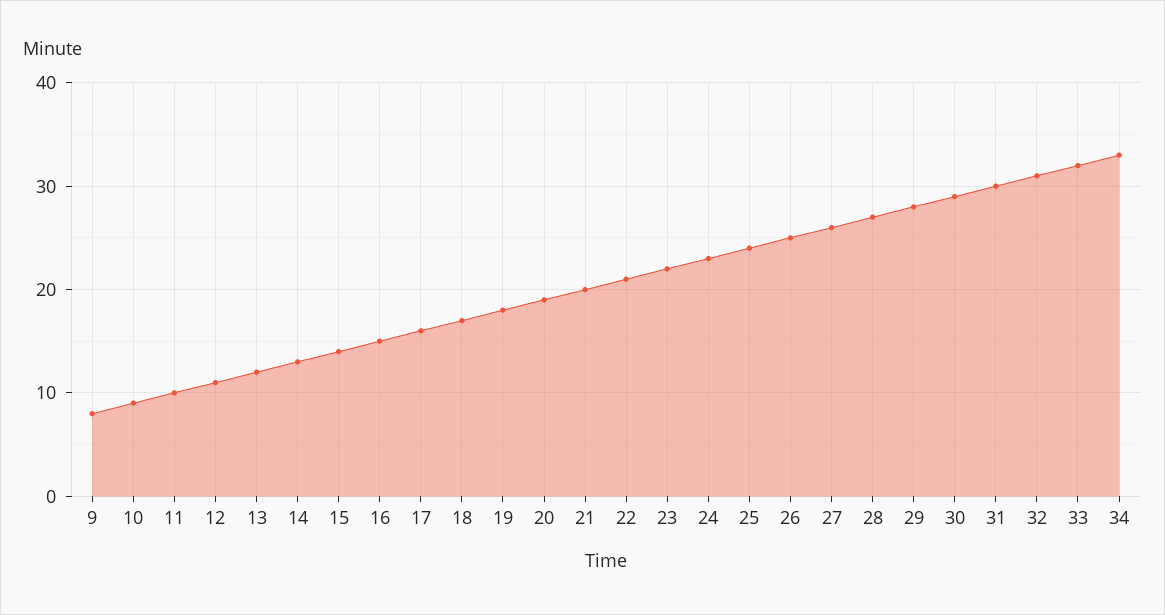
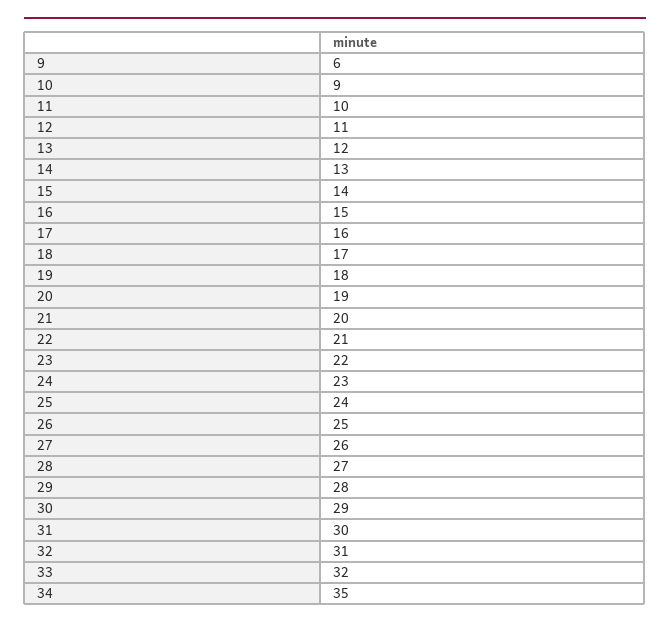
9: 8 -> 6
34: 33 -> 35

